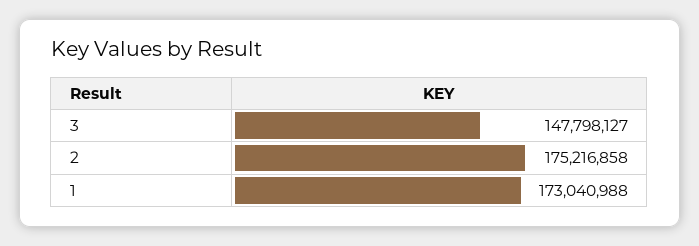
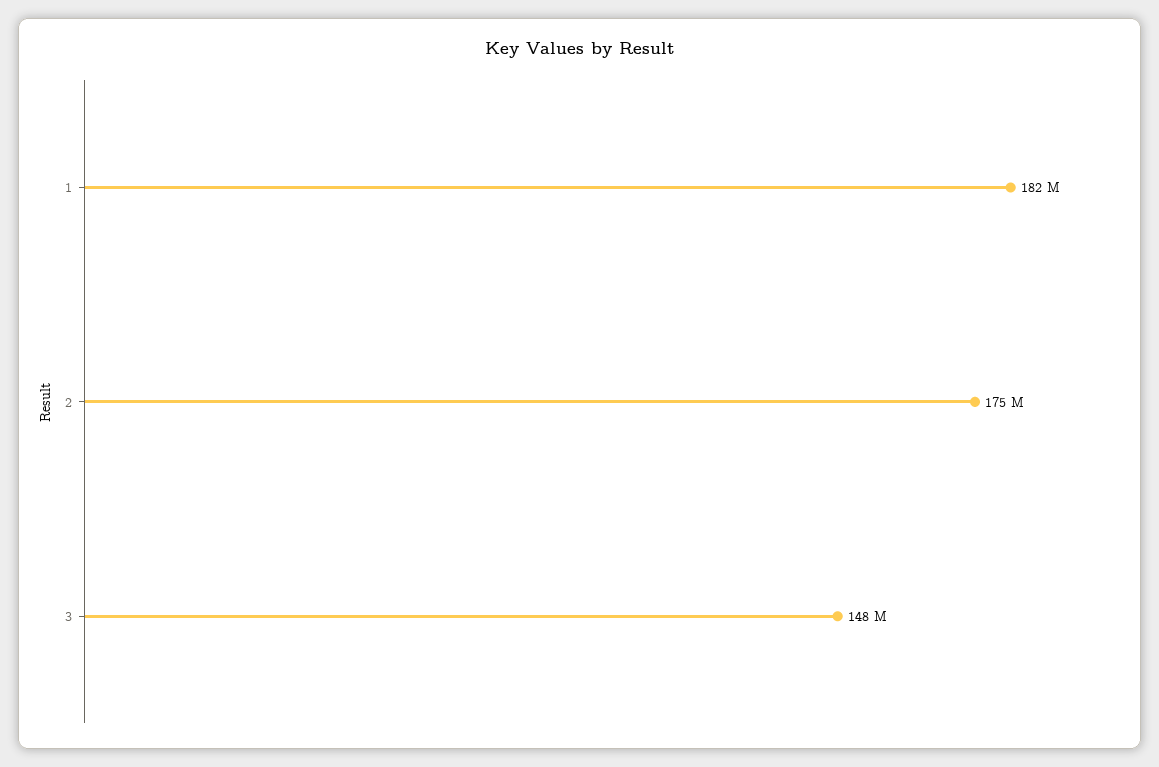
1: 173040988 -> 182000000

